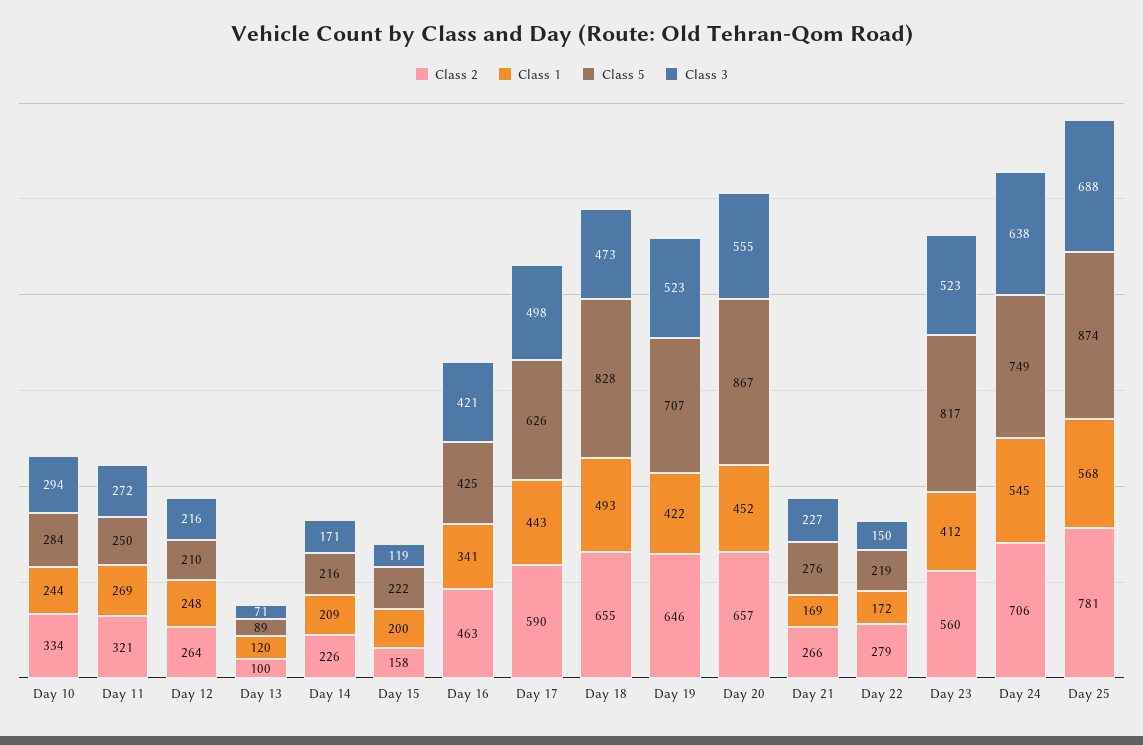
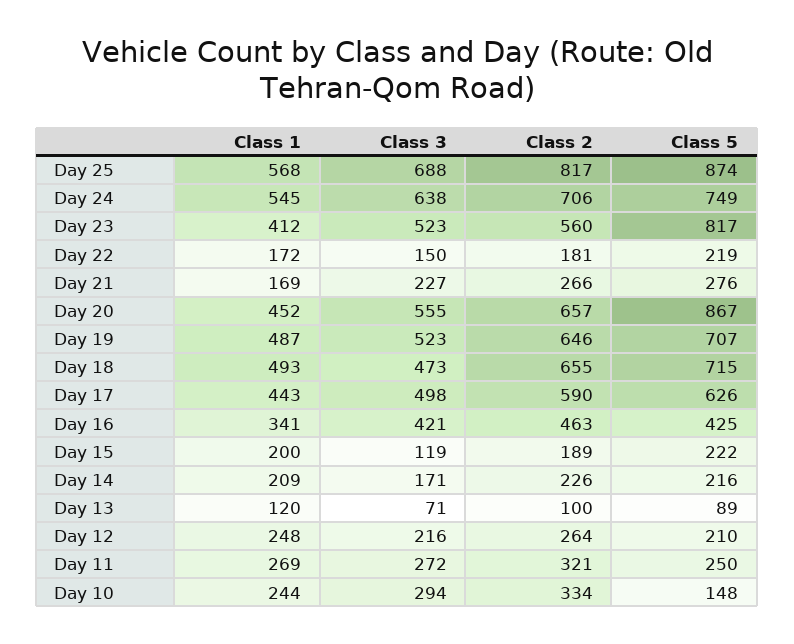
Class 5, Day 10: 284 -> 148
Class 2, Day 15: 158 -> 189
Class 5, Day 18: 828 -> 715
Class 1, Day 19: 422 -> 487
Class 2, Day 22: 279 -> 181
Class 2, Day 25: 781 -> 817

